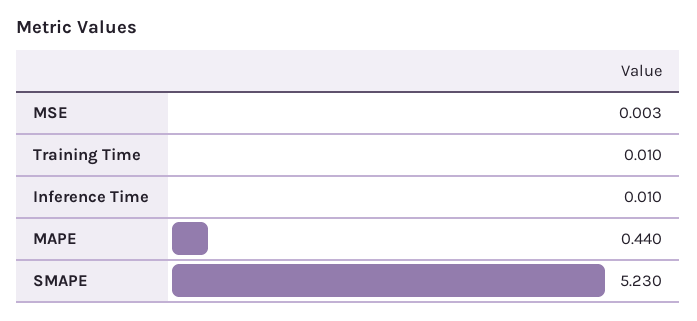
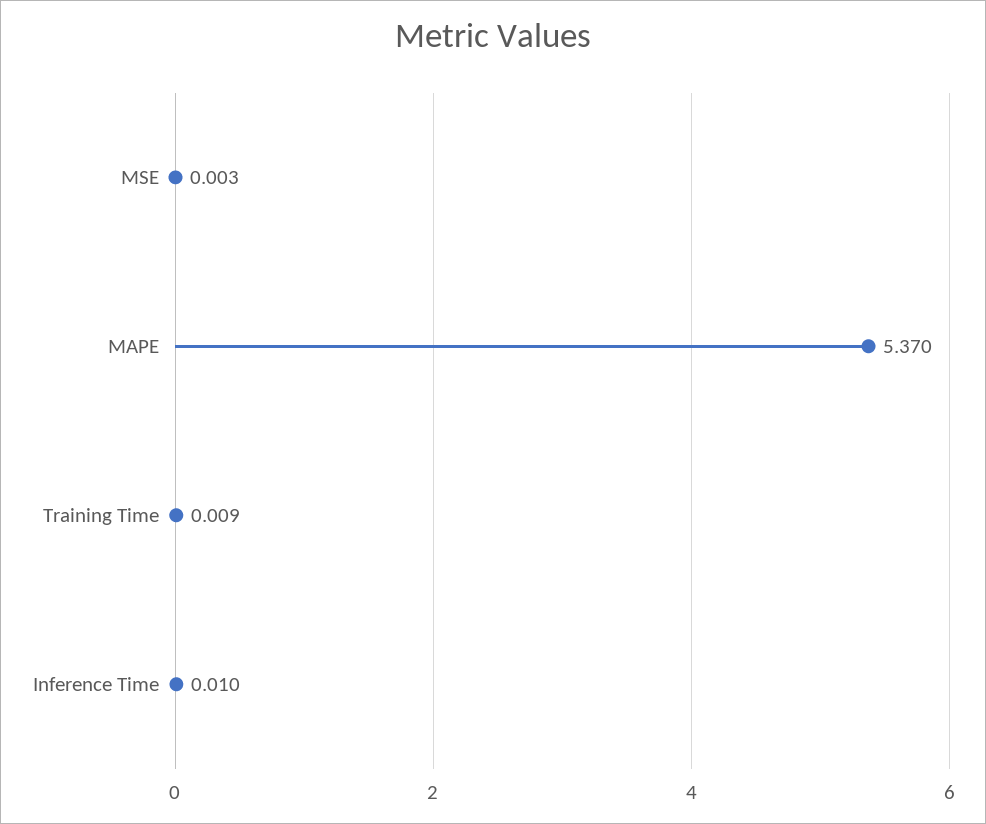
Training Time: 0.01 -> 0.009
MAPE: 0.44 -> 5.37
SMAPE: 5.23 -> none

